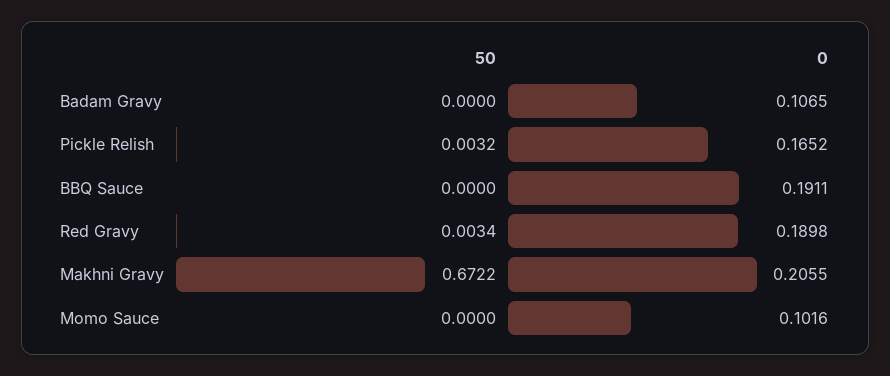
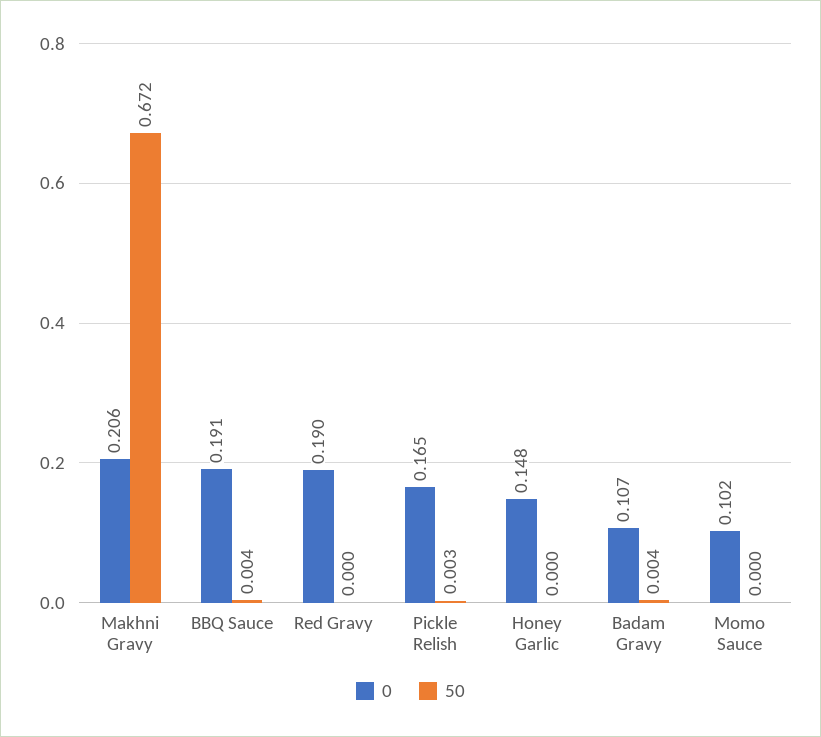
50, Badam Gravy: 0 -> 0.004
50, BBQ Sauce: 0 -> 0.004
50, Red Gravy: 0.0034 -> 0
0, Honey Garlic: none -> 0.148
50, Honey Garlic: none -> 0

